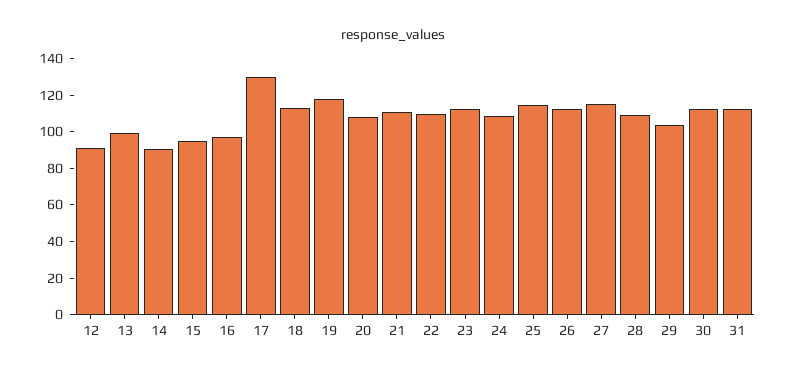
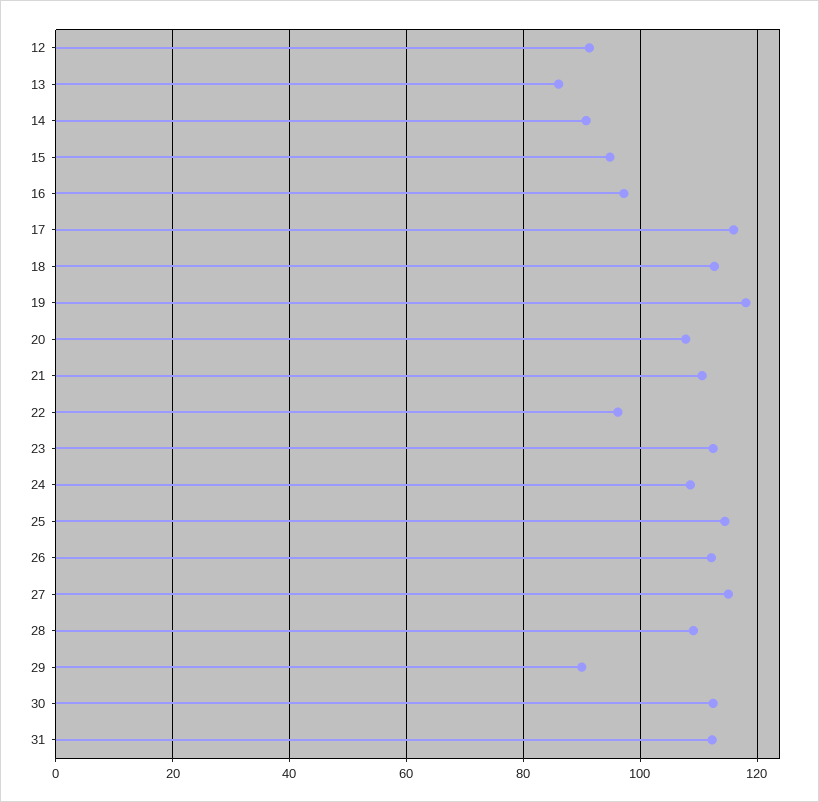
13: 100 -> 86
17: 130 -> 116
22: 110 -> 96
29: 105 -> 90

